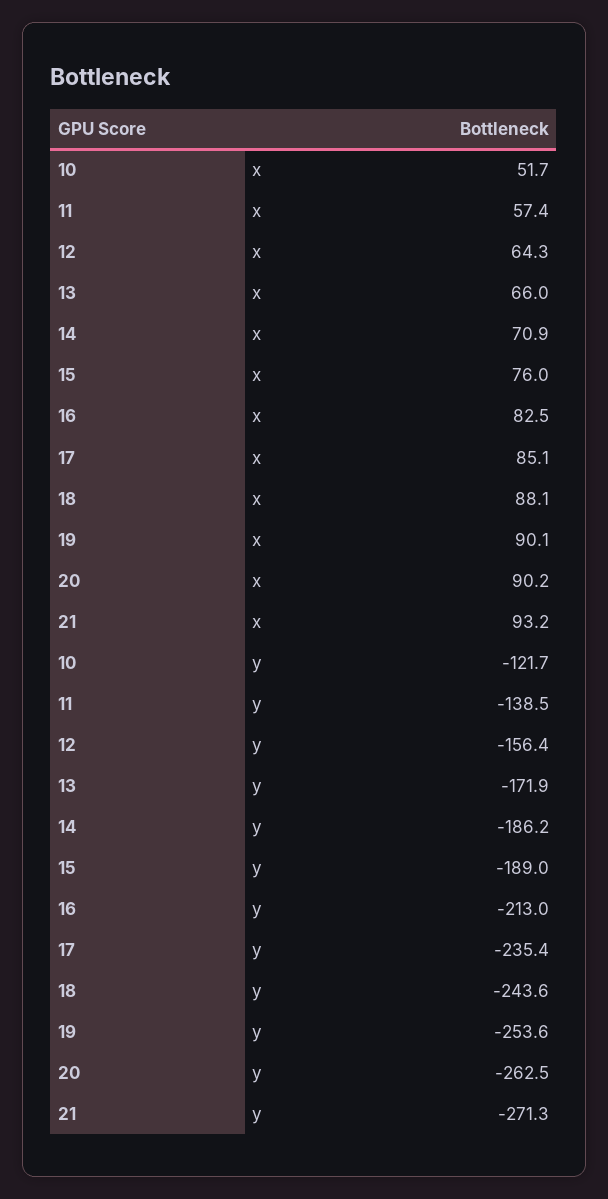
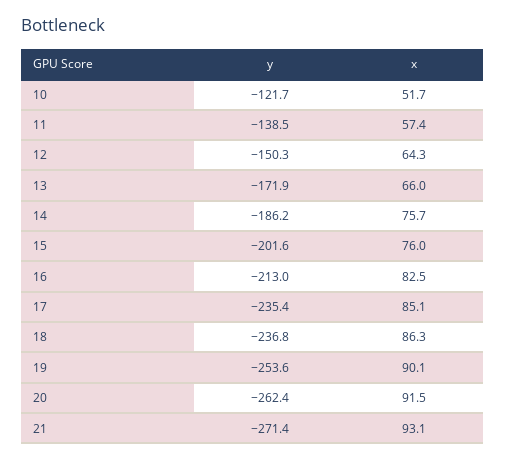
14, x: 70.9 -> 75.7
18, x: 88.1 -> 86.3
20, x: 90.2 -> 91.5
21, x: 93.2 -> 93.1
12, y: -156.4 -> -150.3
15, y: -189 -> -201.6
18, y: -243.6 -> -236.8
20, y: -262.5 -> -262.4
21, y: -271.3 -> -271.4

